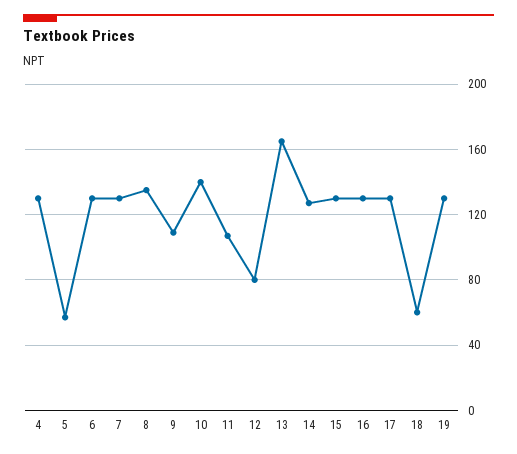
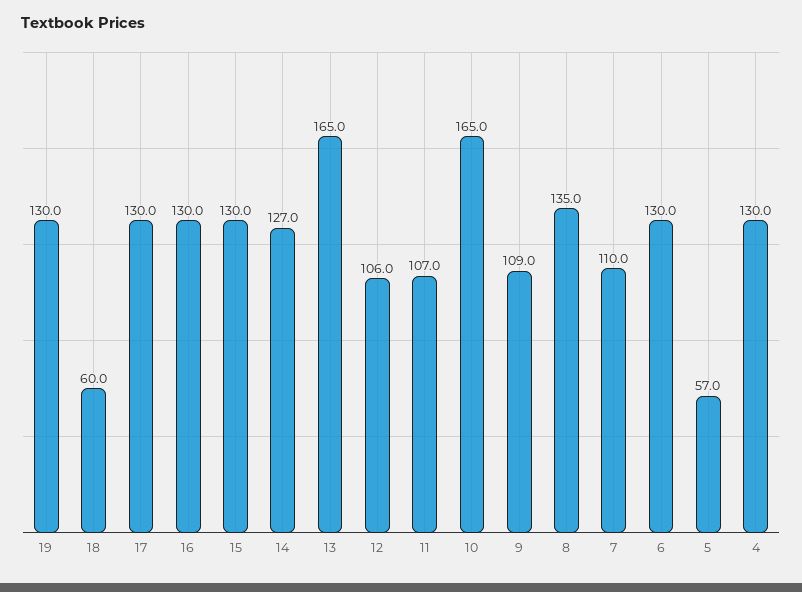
7: 130 -> 110
10: 140 -> 165
12: 80 -> 106

